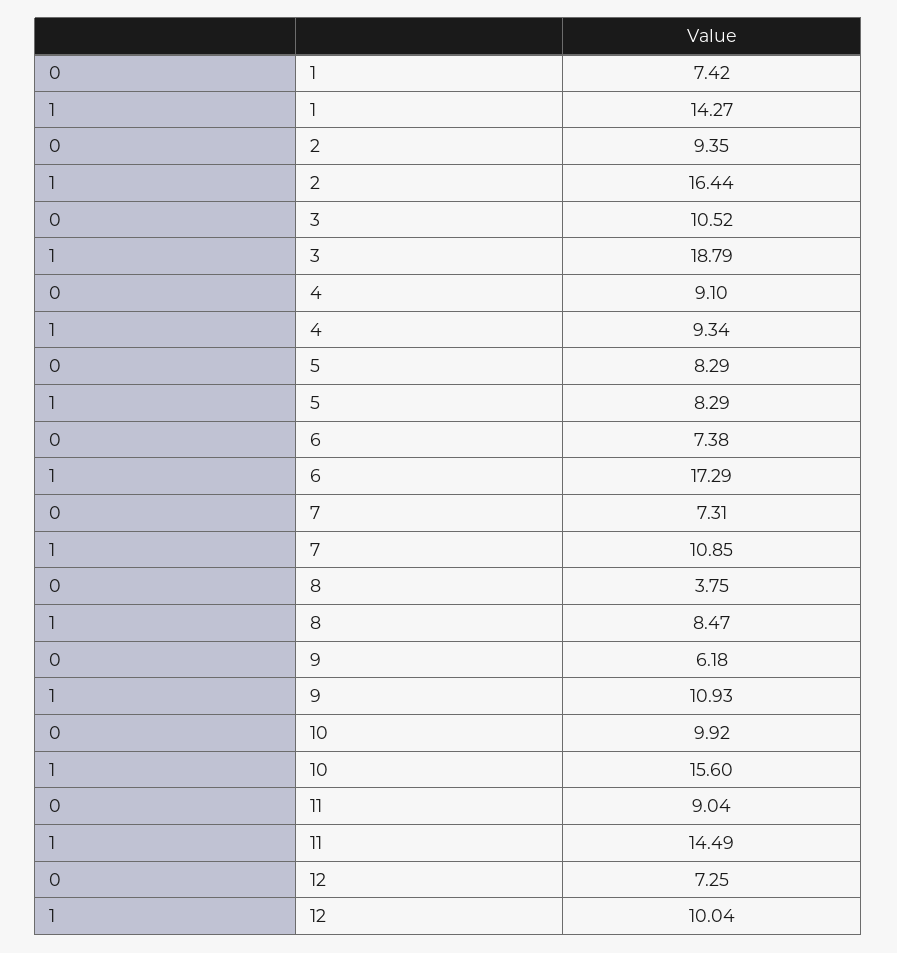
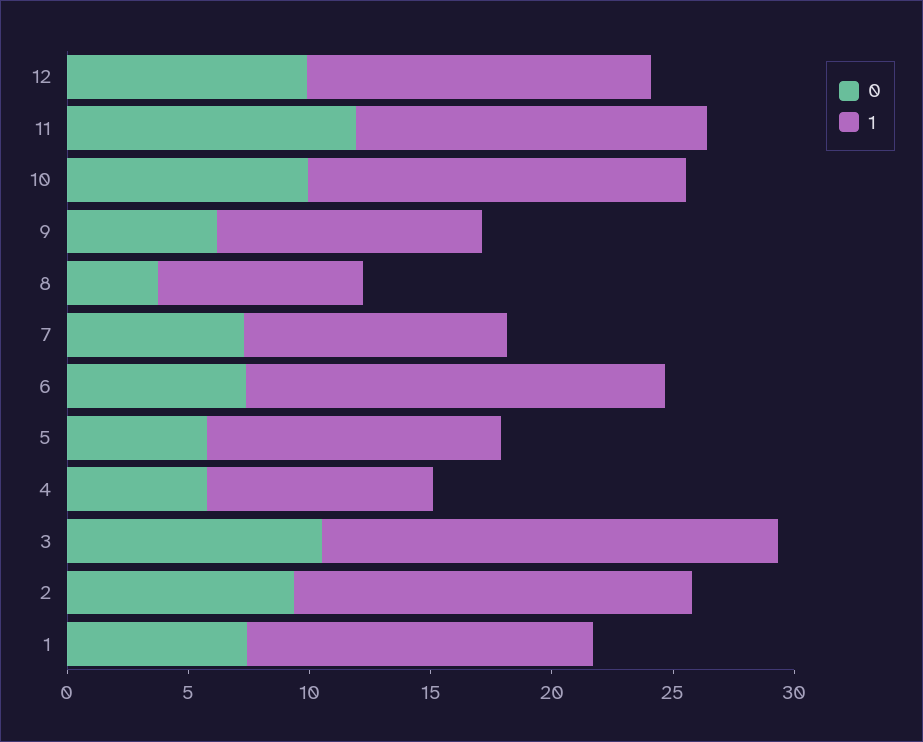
0, 4: 9.1 -> 6
0, 5: 8.29 -> 6
1, 5: 8.29 -> 12
0, 11: 9.04 -> 12
0, 12: 7.25 -> 10
1, 12: 10.04 -> 14

